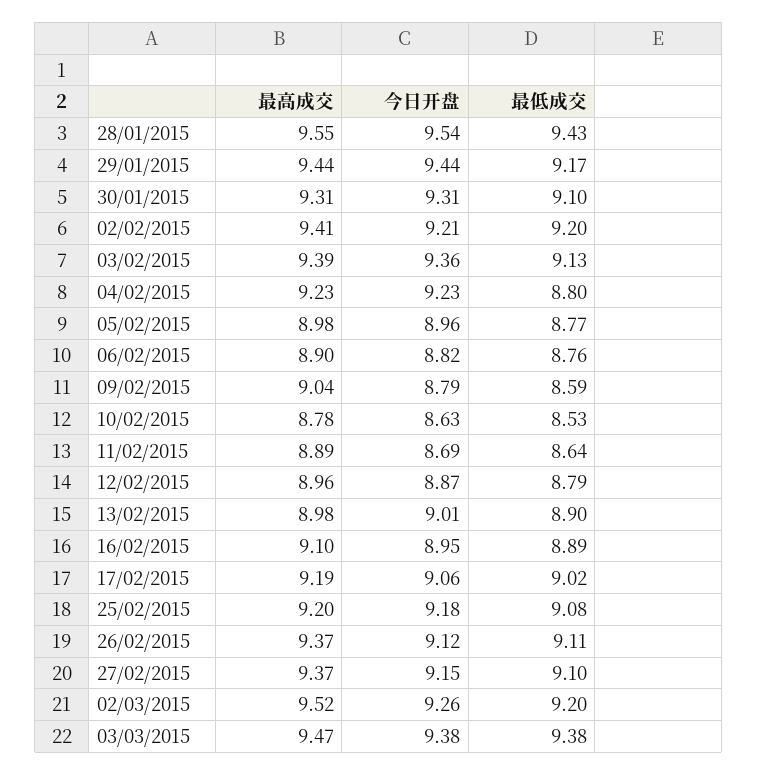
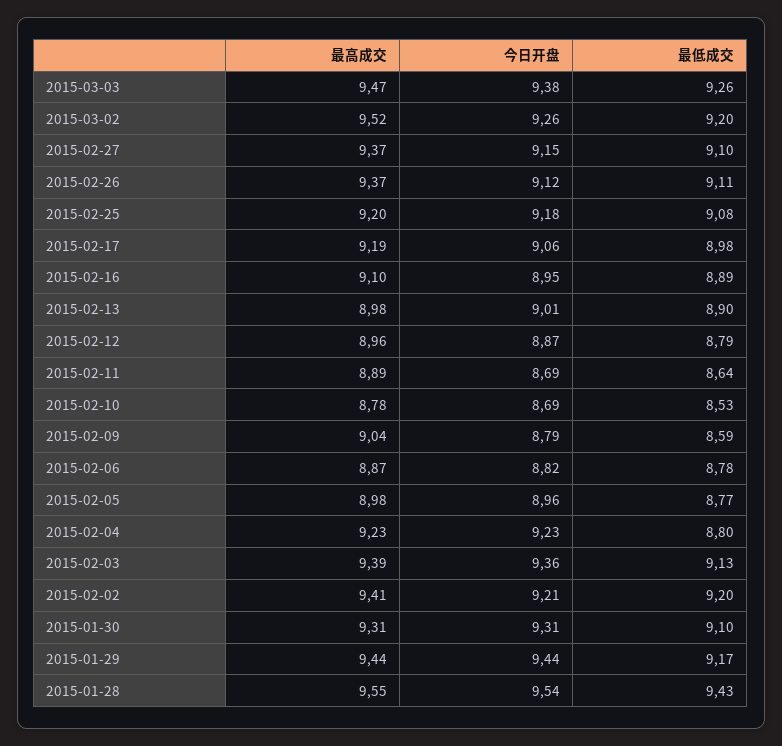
最高成交, 06/02/2015: 8.9 -> 8.87
最低成交, 06/02/2015: 8.76 -> 8.78
今日开盘, 10/02/2015: 8.63 -> 8.69
最低成交, 17/02/2015: 9.02 -> 8.98
最低成交, 03/03/2015: 9.38 -> 9.26

